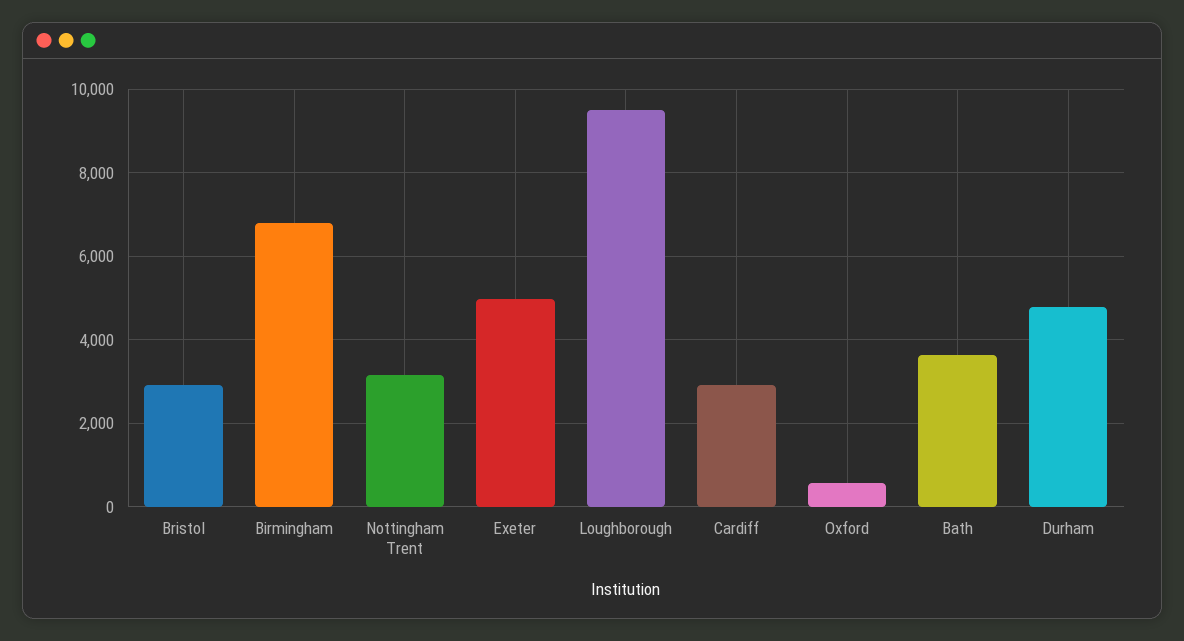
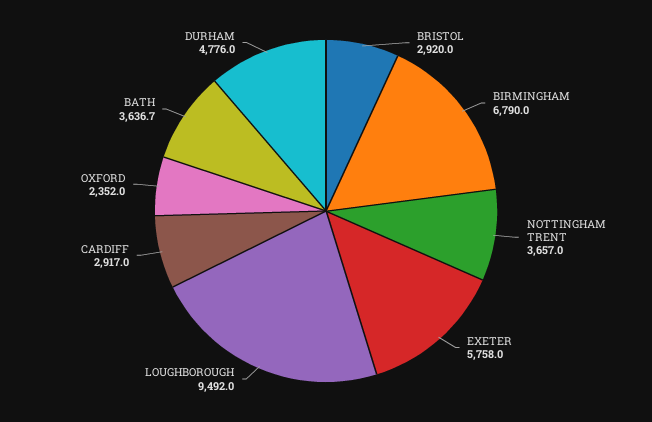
Nottingham Trent: 3200 -> 3657
Exeter: 5000 -> 5758
Oxford: 600 -> 2352

